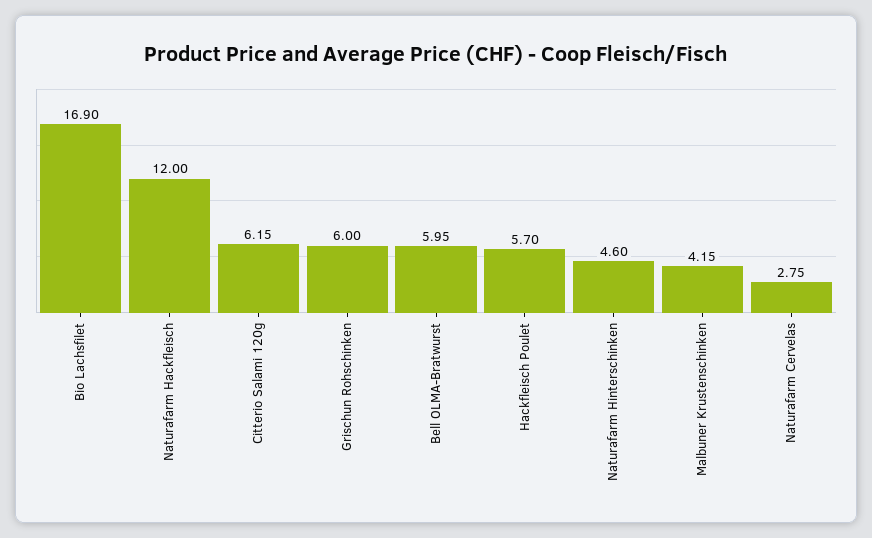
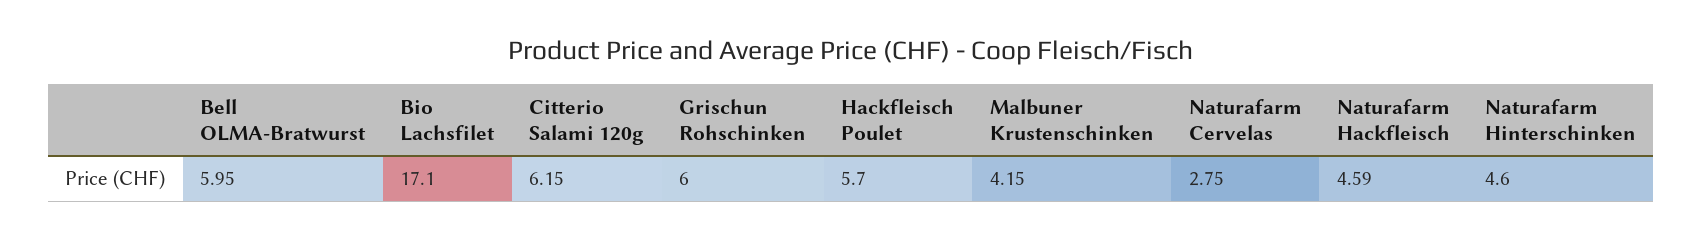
Bio Lachsfilet: 16.9 -> 17.1
Naturafarm Hackfleisch: 12 -> 4.59

